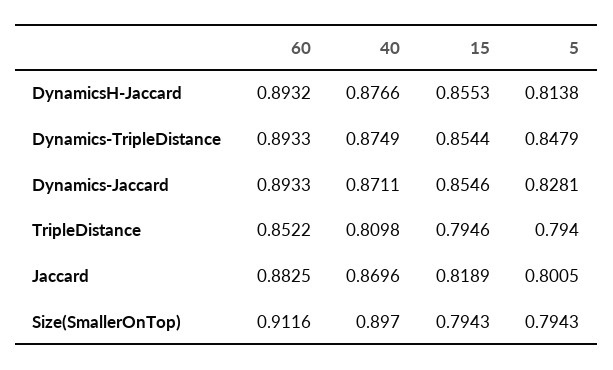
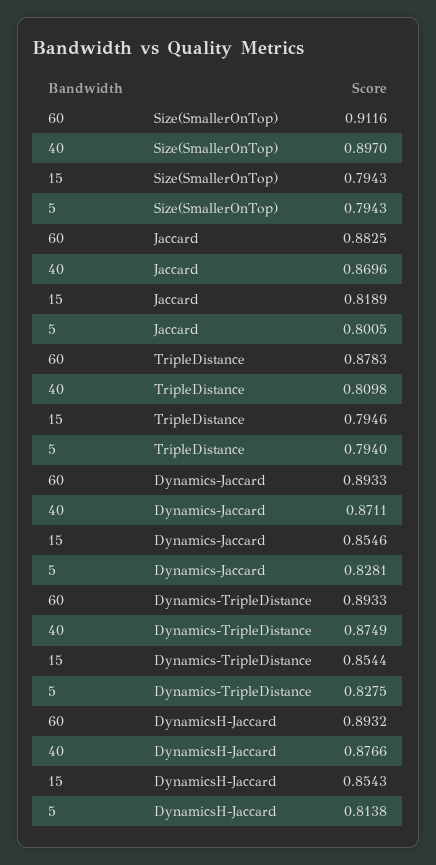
15, DynamicsH-Jaccard: 0.8553 -> 0.8543
5, Dynamics-TripleDistance: 0.8479 -> 0.8275
60, TripleDistance: 0.8522 -> 0.8783

